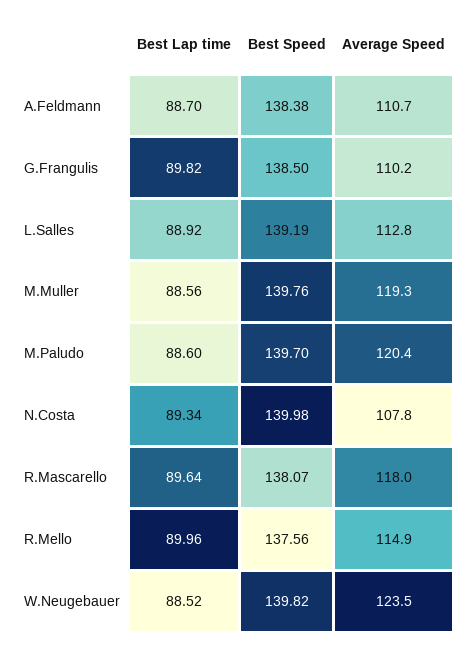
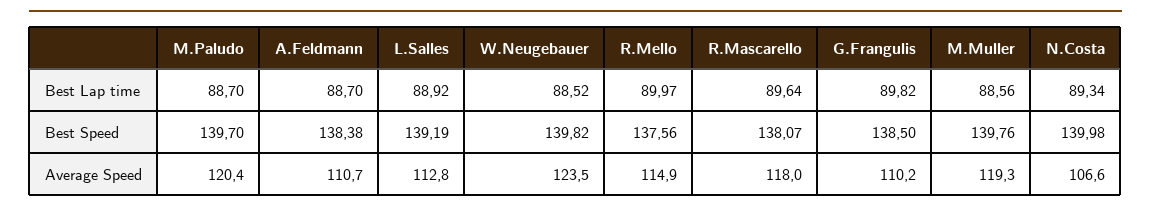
Best Lap time, M.Paludo: 88.6 -> 88.7
Average Speed, N.Costa: 107.8 -> 106.6
Best Lap time, R.Mello: 89.96 -> 89.97

